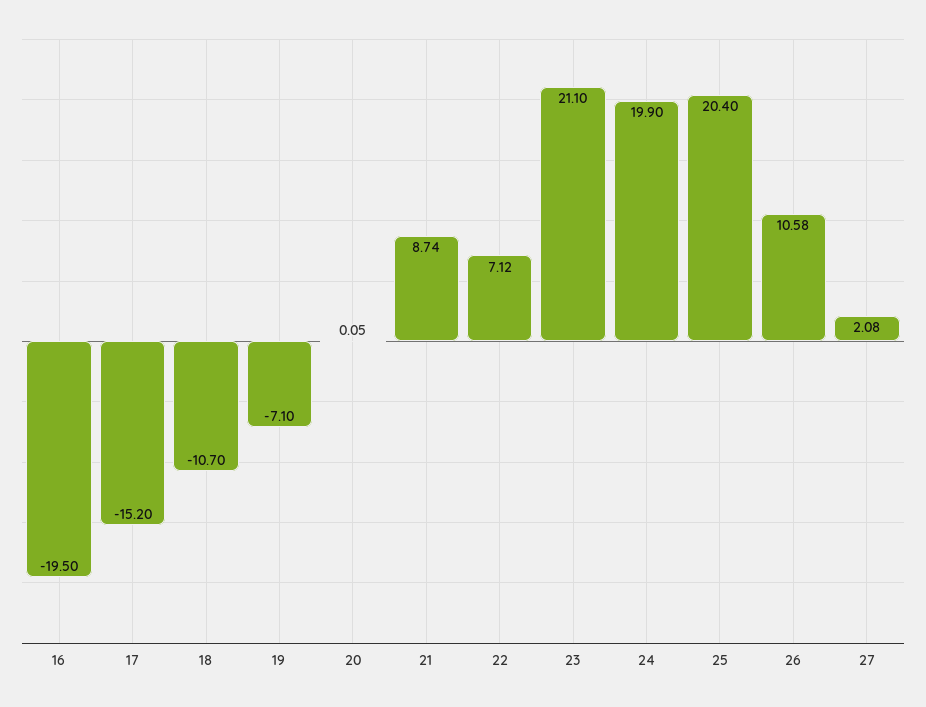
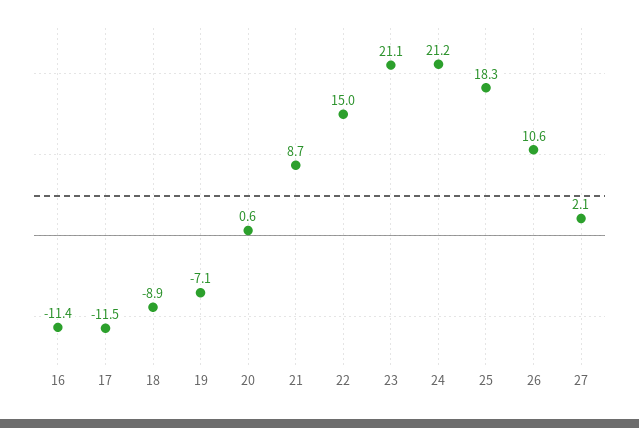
16: -19.5 -> -11.4
17: -15.2 -> -11.5
18: -10.7 -> -8.9
20: 0.05 -> 0.6
22: 7.12 -> 15
24: 19.9 -> 21.2
25: 20.4 -> 18.3

